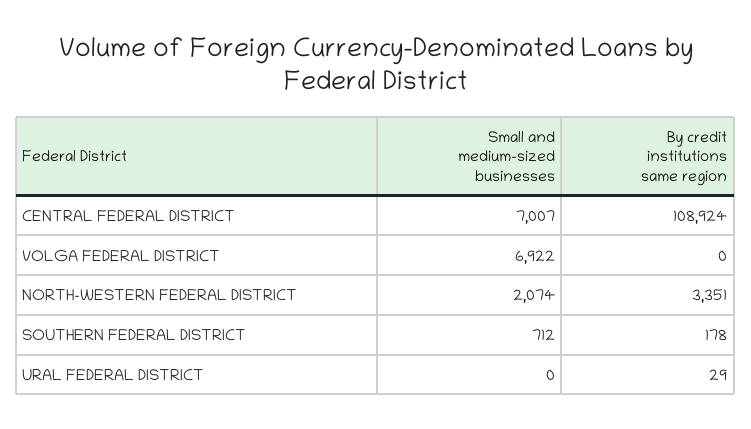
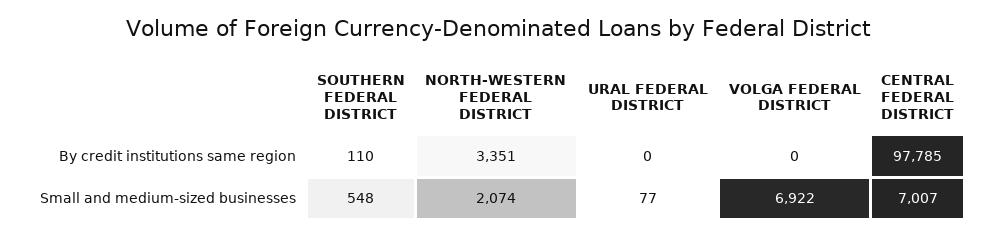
By credit institutions same region, CENTRAL FEDERAL DISTRICT: 108924 -> 97785
Small and medium-sized businesses, SOUTHERN FEDERAL DISTRICT: 712 -> 548
By credit institutions same region, SOUTHERN FEDERAL DISTRICT: 178 -> 110
Small and medium-sized businesses, URAL FEDERAL DISTRICT: 0 -> 77
By credit institutions same region, URAL FEDERAL DISTRICT: 29 -> 0

